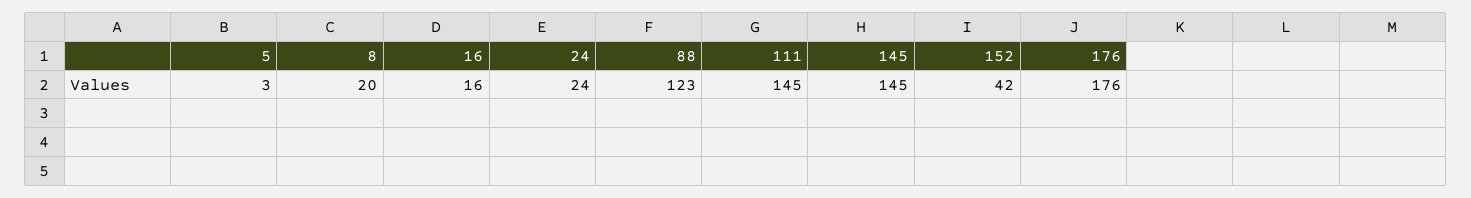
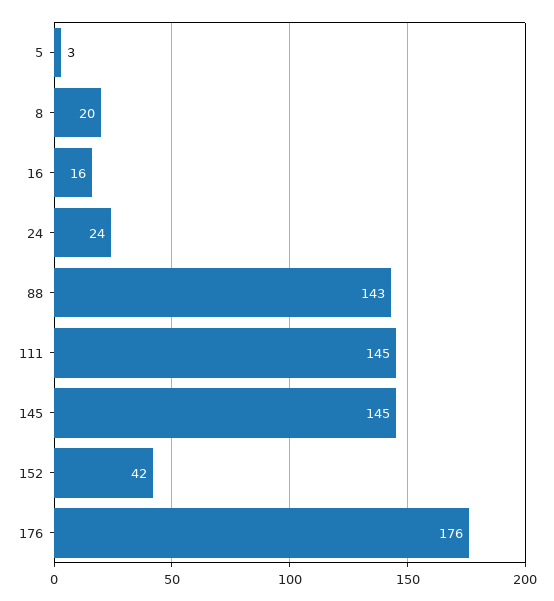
88: 123 -> 143

